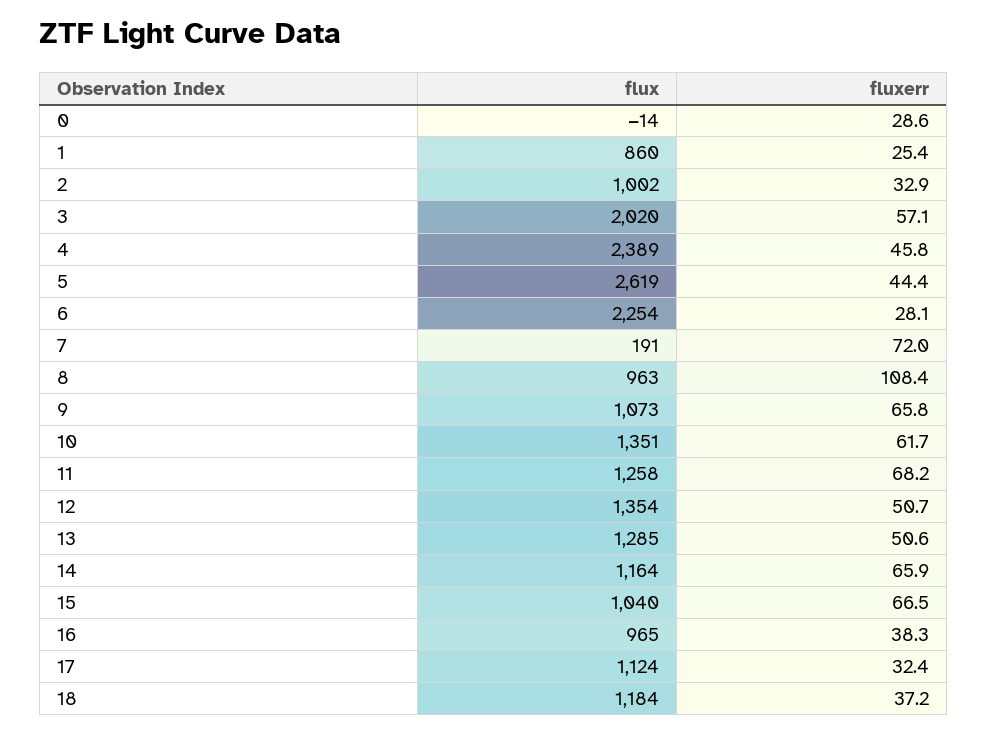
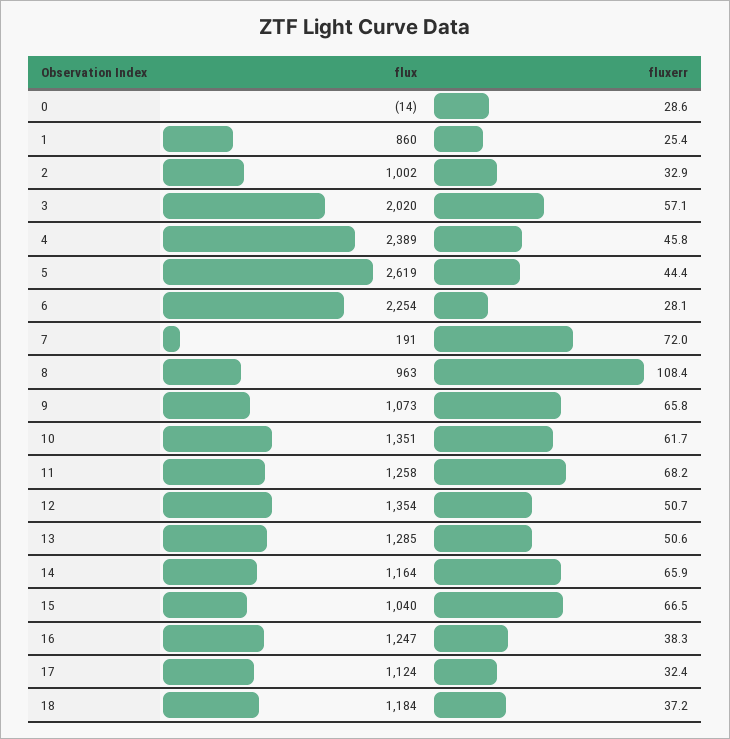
flux, 16: 965 -> 1247

